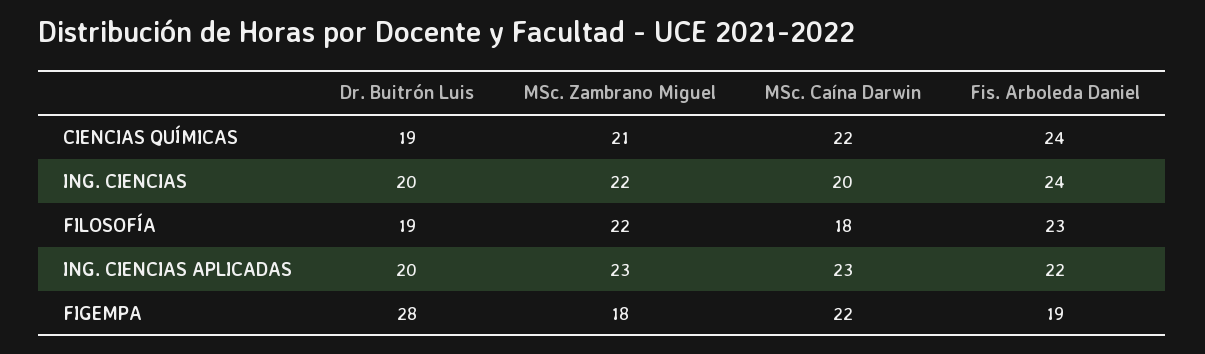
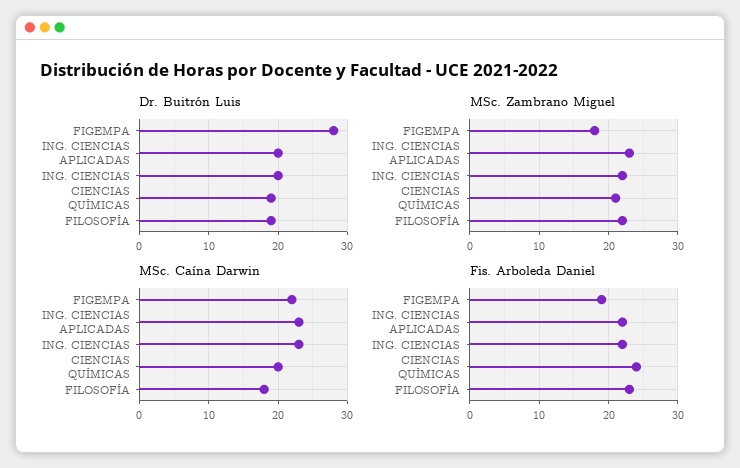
MSc. Caína Darwin, CIENCIAS QUÍMICAS: 22 -> 20
MSc. Caína Darwin, ING. CIENCIAS: 20 -> 23
Fis. Arboleda Daniel, ING. CIENCIAS: 24 -> 22

